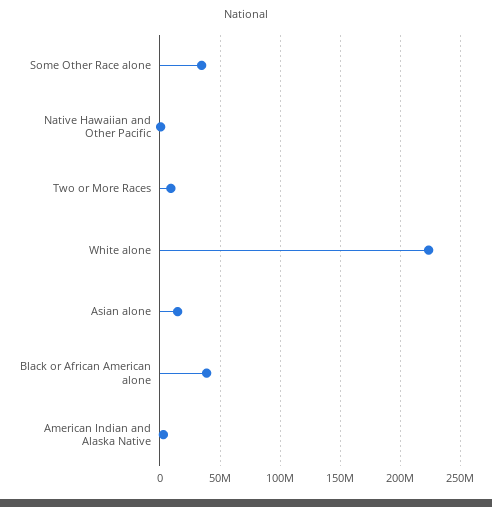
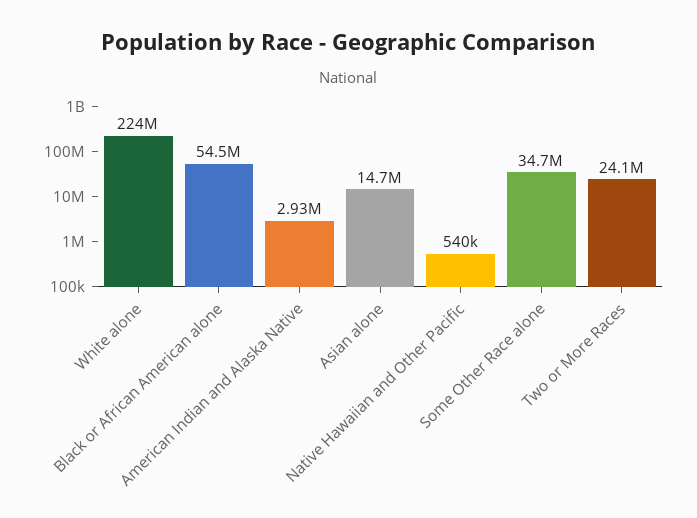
Two or More Races: 10000000 -> 24100000
Black or African American alone: 40000000 -> 54500000

